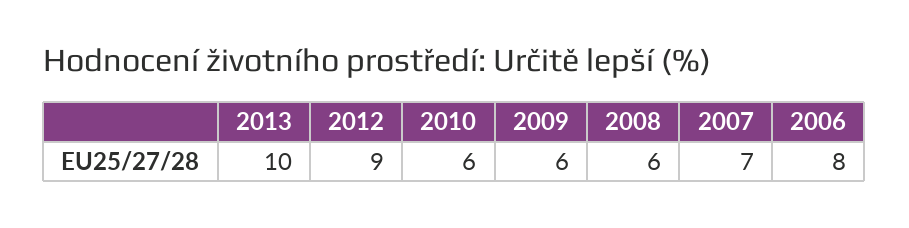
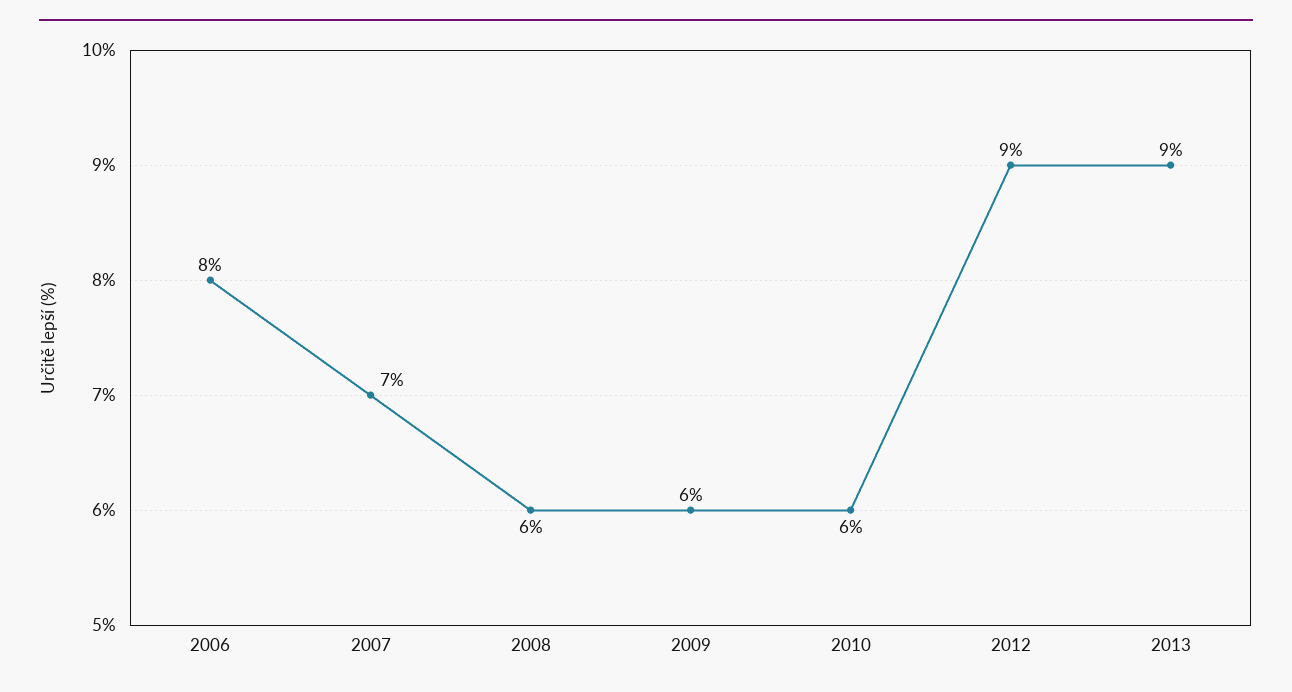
2013: 10 -> 9

